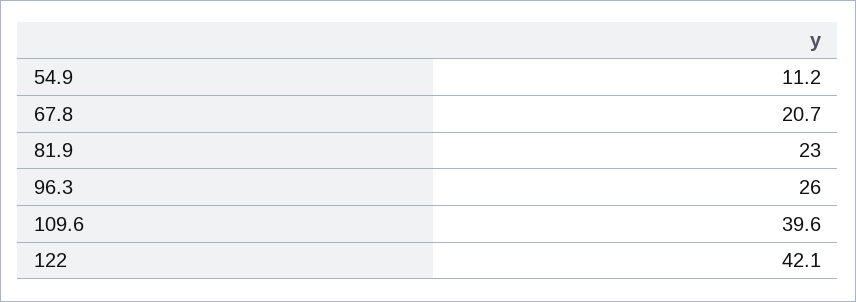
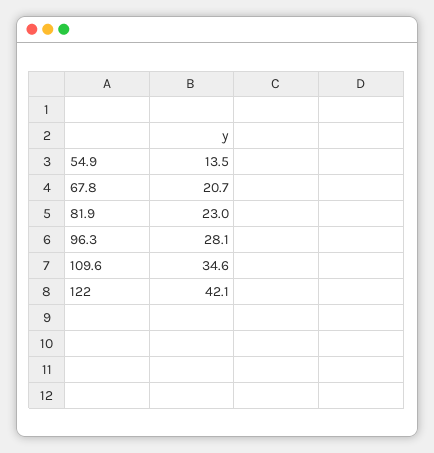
54.9: 11.2 -> 13.5
96.3: 26 -> 28.1
109.6: 39.6 -> 34.6

